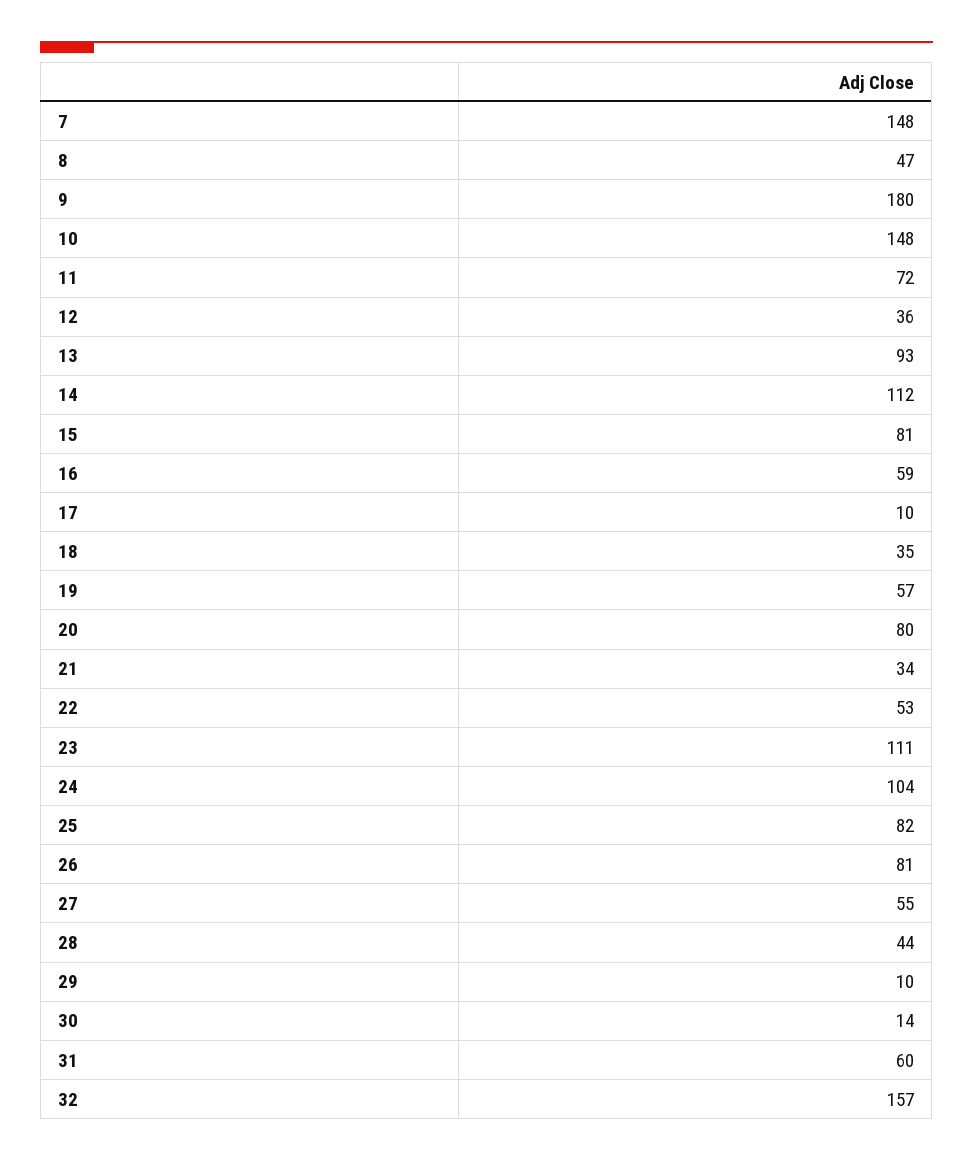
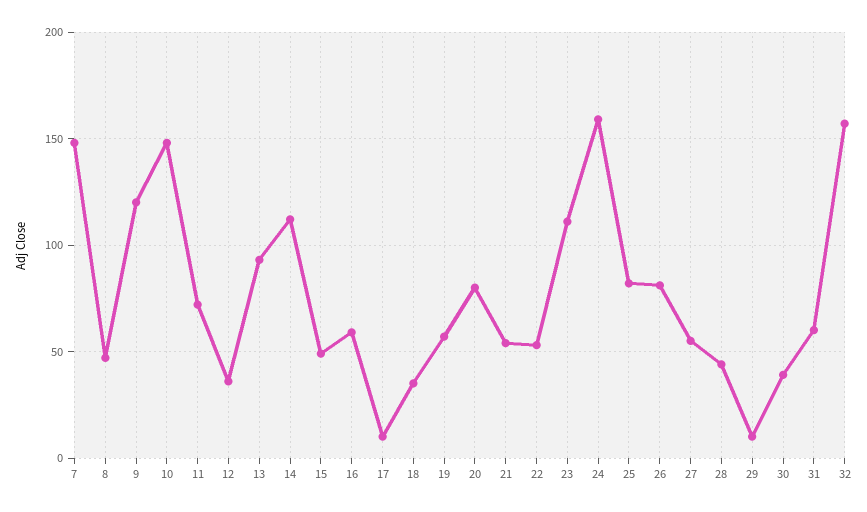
9: 180 -> 120
15: 81 -> 50
21: 34 -> 55
24: 104 -> 160
30: 14 -> 40

